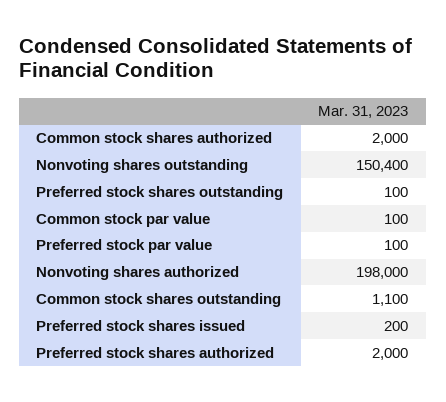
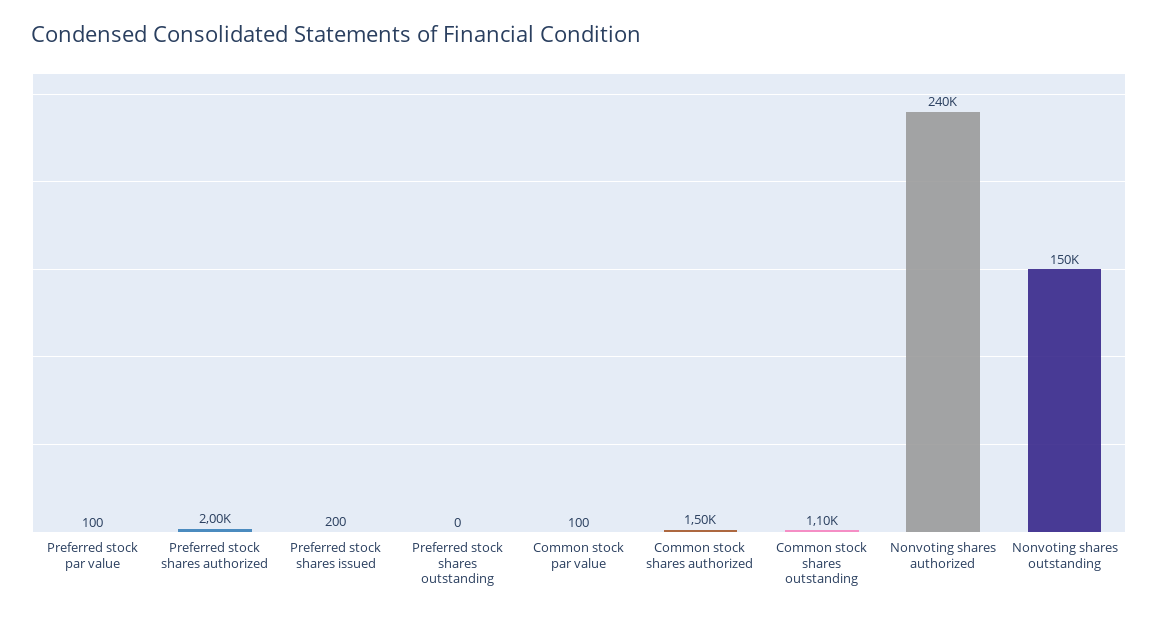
Common stock shares authorized: 2000 -> 1500
Preferred stock shares outstanding: 100 -> 0
Nonvoting shares authorized: 198000 -> 240000

